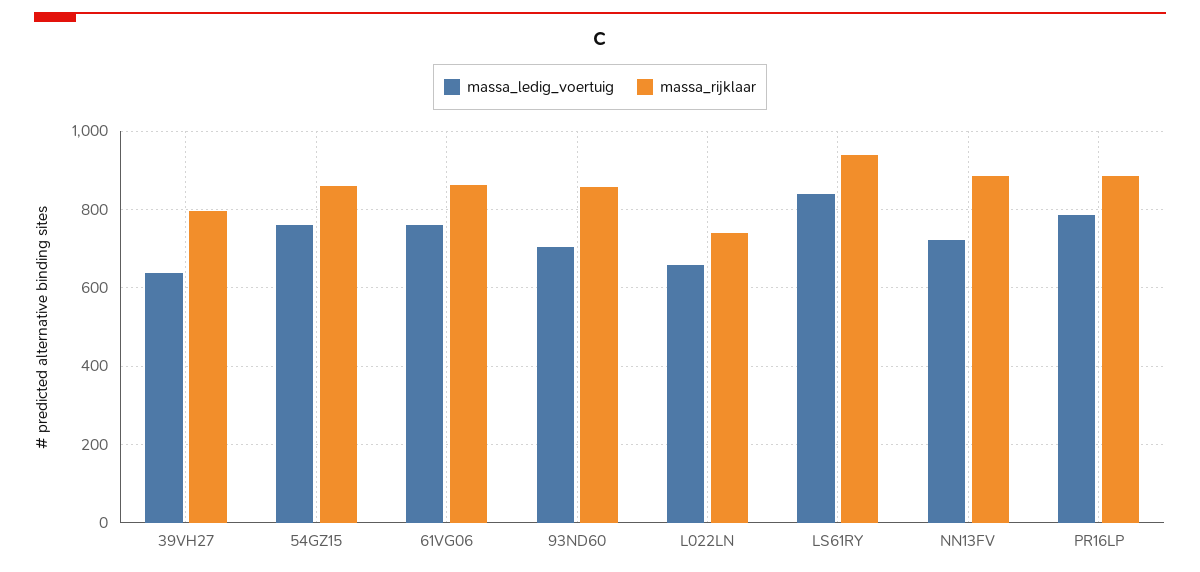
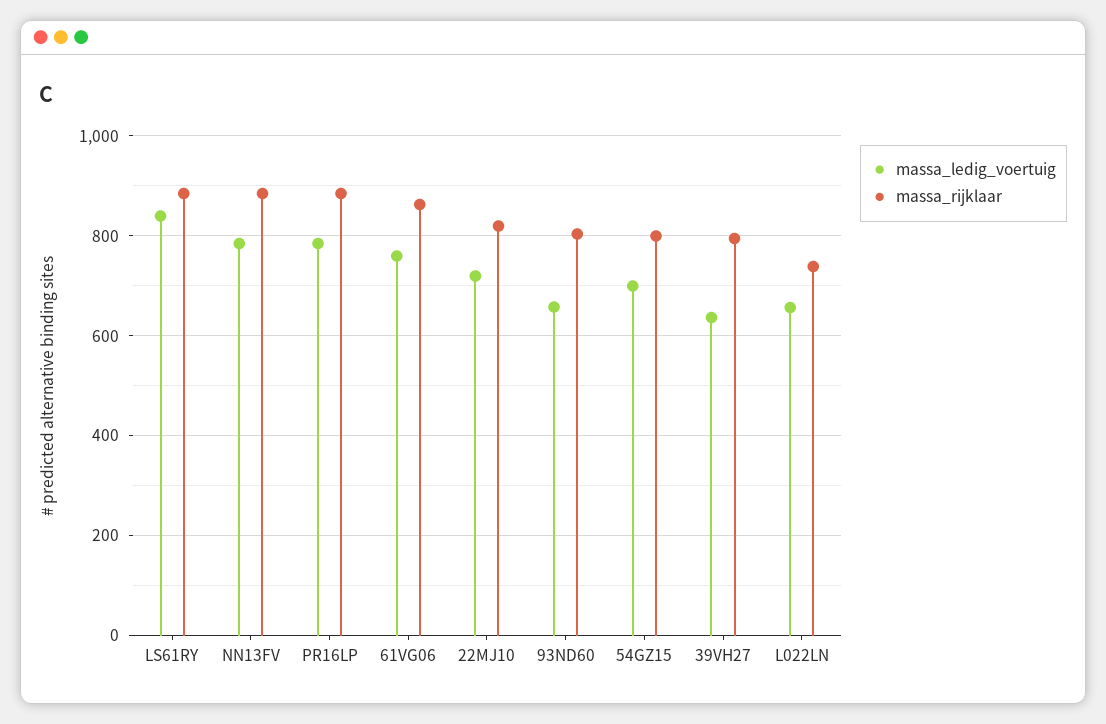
massa_ledig_voertuig, 54GZ15: 760 -> 700
massa_rijklaar, 54GZ15: 860 -> 800
massa_ledig_voertuig, 93ND60: 700 -> 660
massa_rijklaar, 93ND60: 860 -> 800
massa_rijklaar, LS61RY: 940 -> 880
massa_ledig_voertuig, NN13FV: 720 -> 780
massa_ledig_voertuig, 22MJ10: none -> 720
massa_rijklaar, 22MJ10: none -> 820

